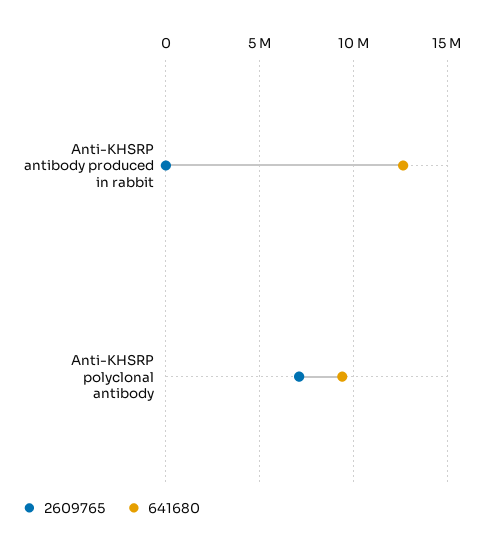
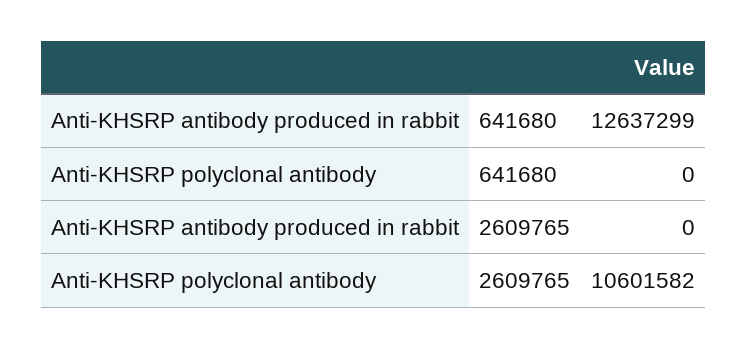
2609765, Anti-KHSRP polyclonal antibody: 7000000 -> 10601582
641680, Anti-KHSRP polyclonal antibody: 9500000 -> 0

